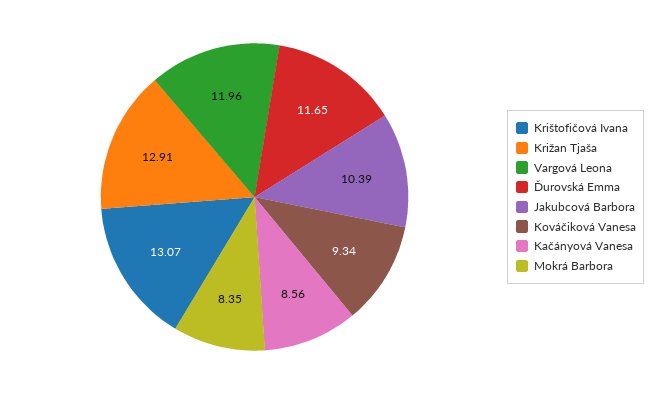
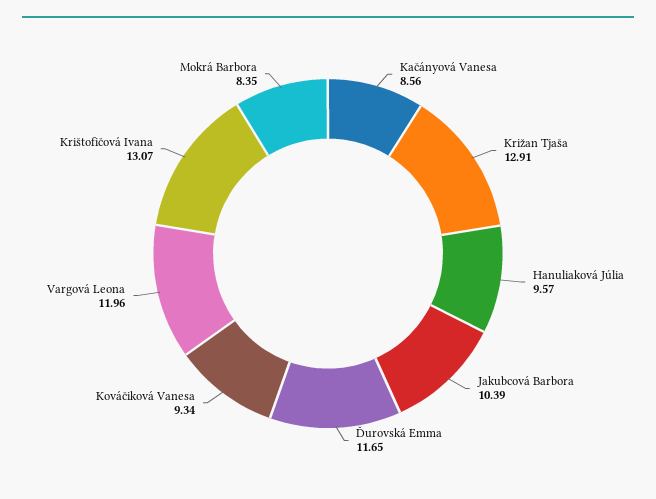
Hanuliaková Júlia: none -> 9.57

